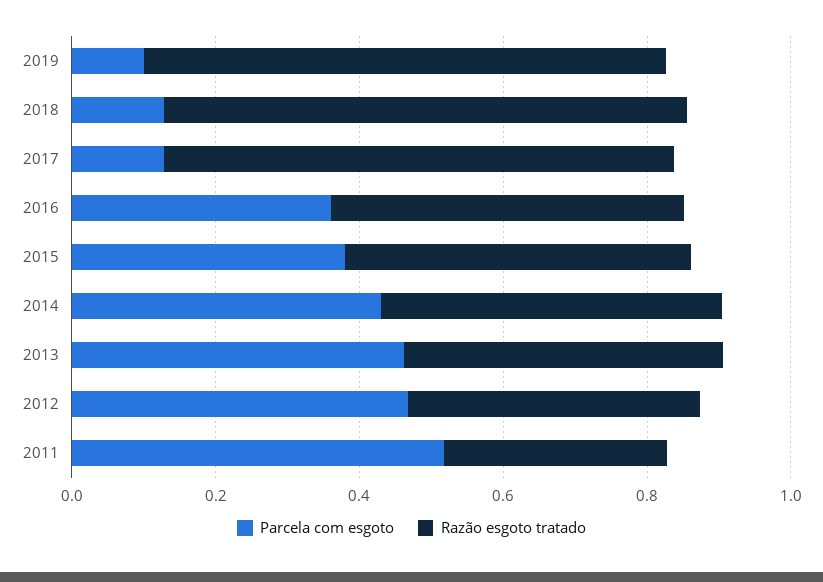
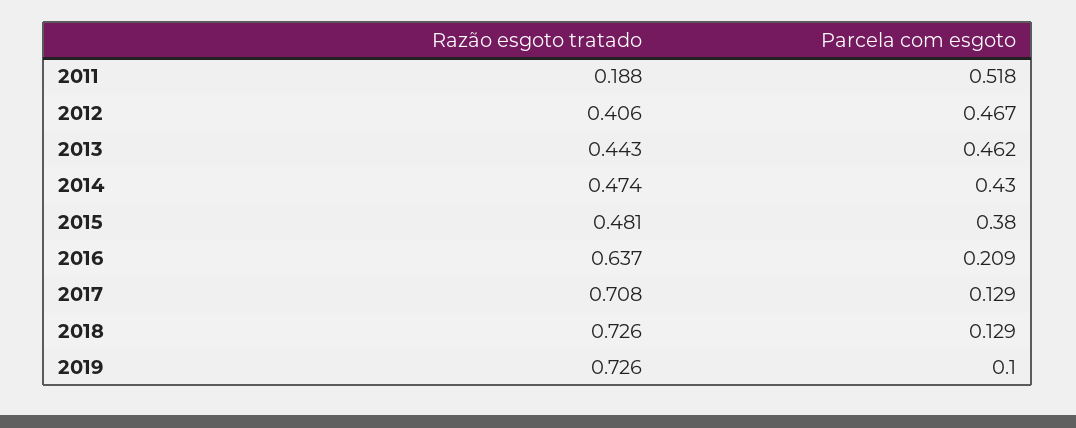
Parcela com esgoto, 2016: 0.35 -> 0.209
Razão esgoto tratado, 2016: 0.5 -> 0.637
Razão esgoto tratado, 2011: 0.3 -> 0.188

